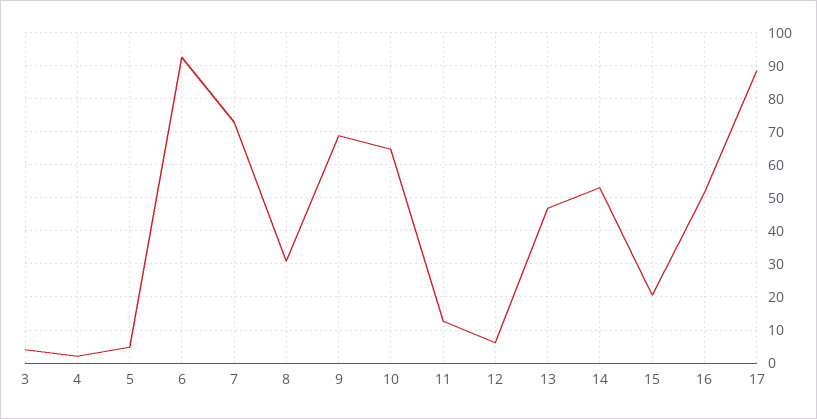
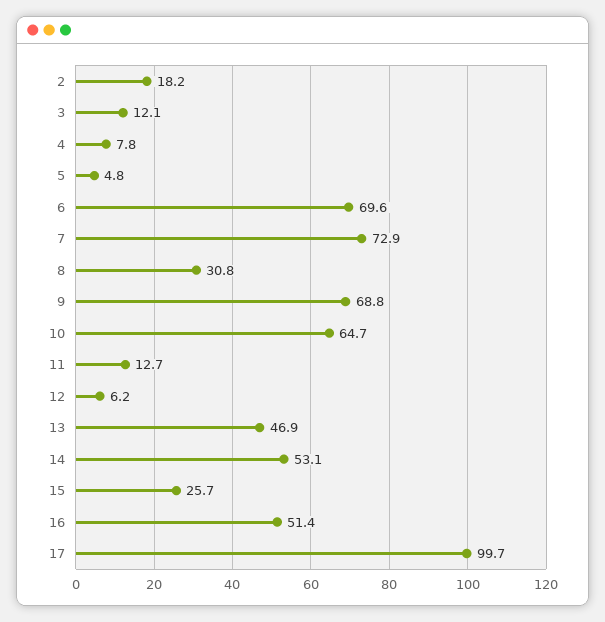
3: 4 -> 12.1
4: 2 -> 7.8
6: 92 -> 69.6
15: 20 -> 25.7
17: 88 -> 99.7
2: none -> 18.2

